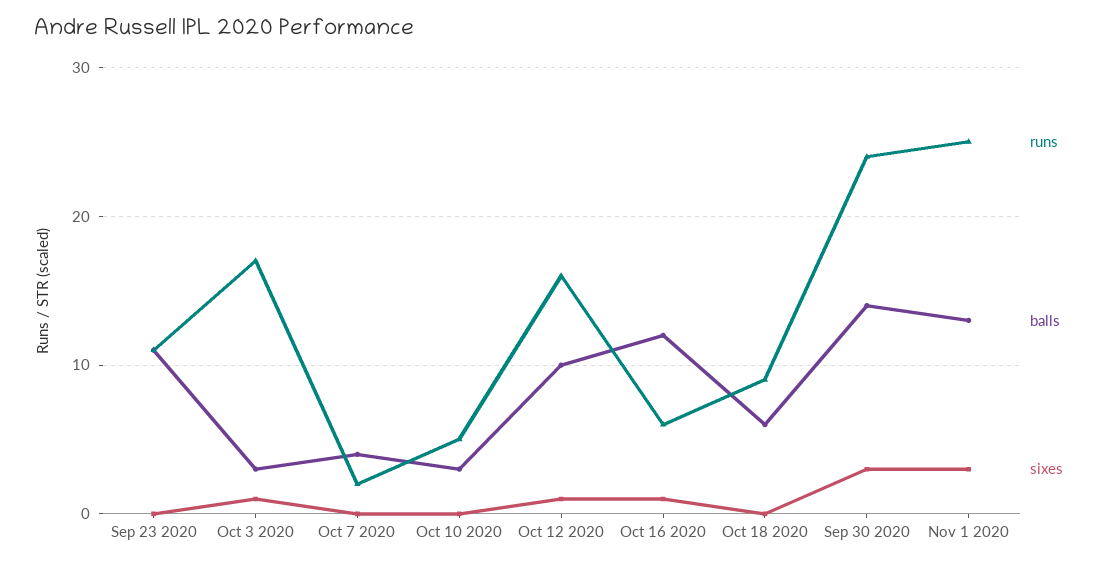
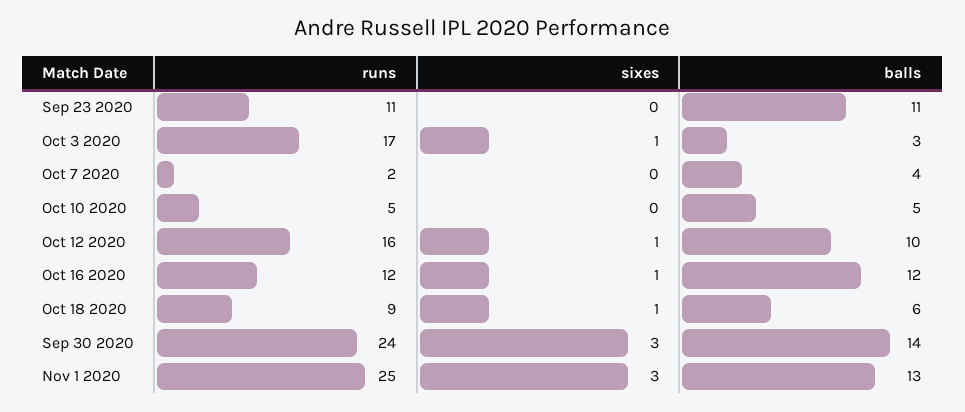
balls, Oct 10 2020: 3 -> 5
runs, Oct 16 2020: 6 -> 12
sixes, Oct 18 2020: 0 -> 1

